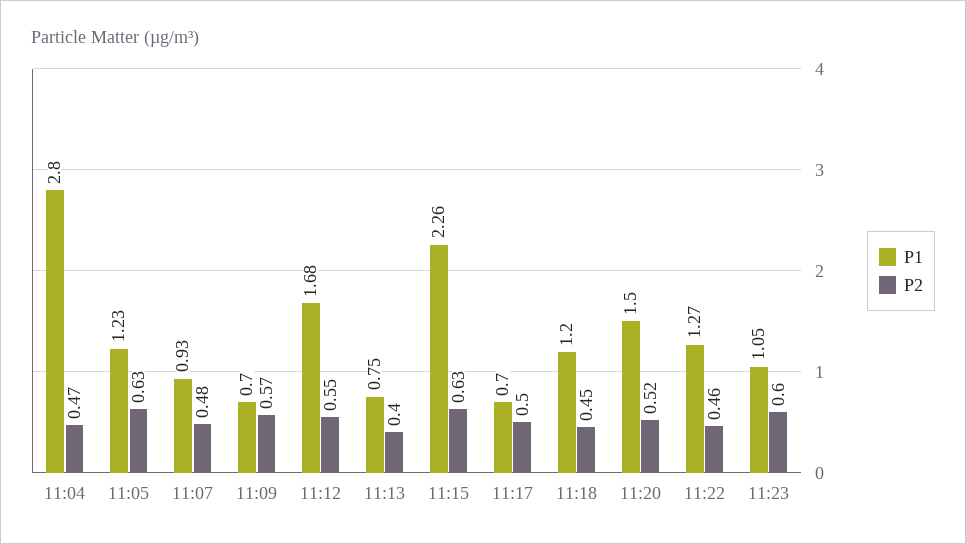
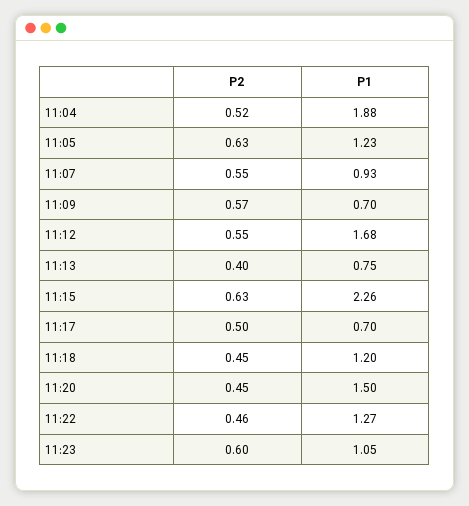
P1, 11:04: 2.8 -> 1.88
P2, 11:04: 0.47 -> 0.52
P2, 11:07: 0.48 -> 0.55
P2, 11:20: 0.52 -> 0.45

